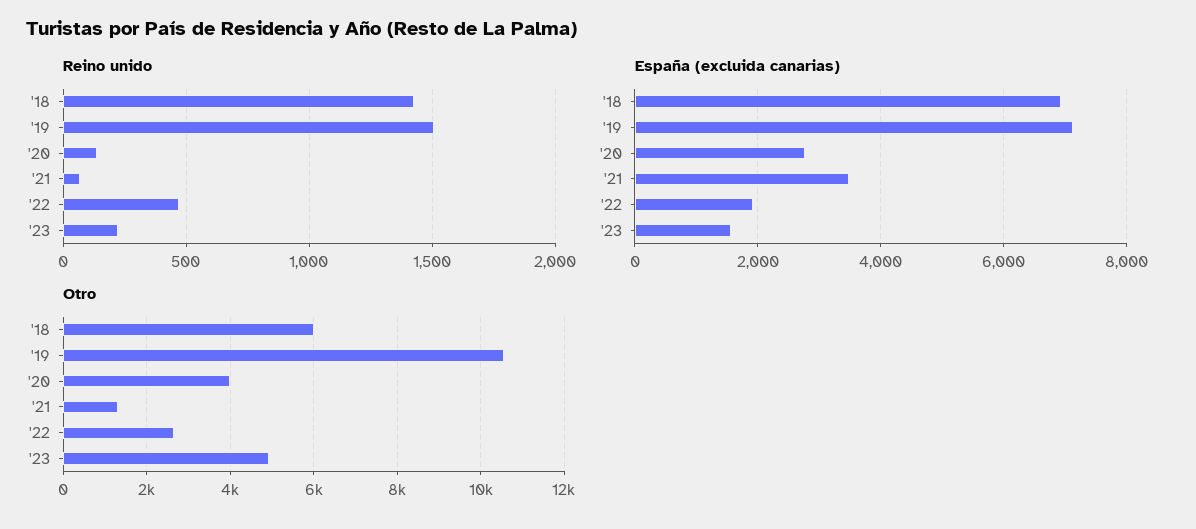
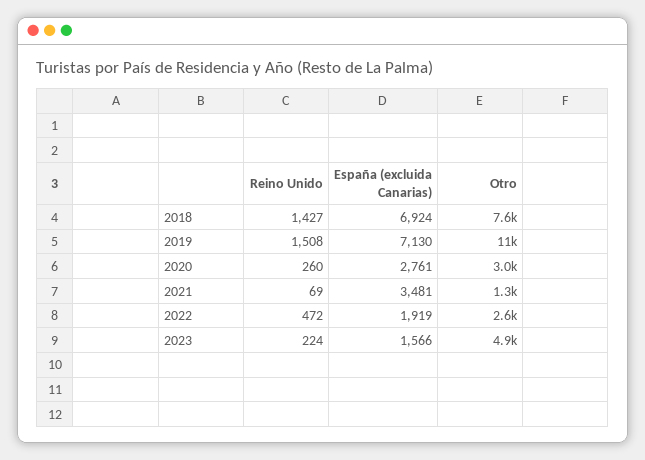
Reino unido, '20: 150 -> 260
Otro, '18: 6000 -> 7600
Otro, '20: 4000 -> 3000

